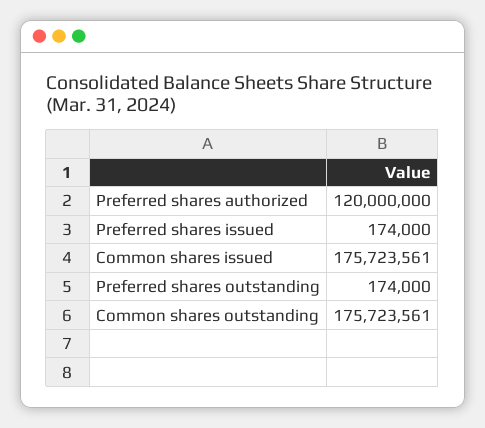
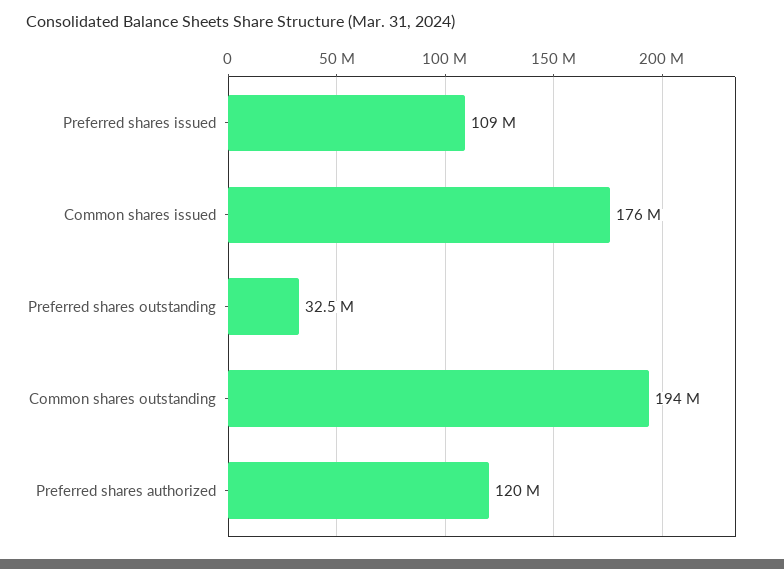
Preferred shares issued: 174000 -> 109000000
Preferred shares outstanding: 174000 -> 32500000
Common shares outstanding: 175723561 -> 194000000

